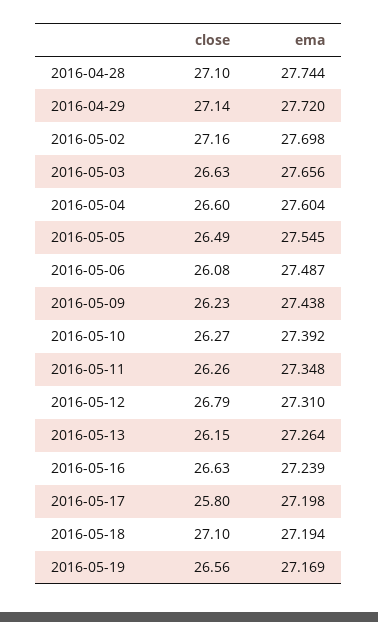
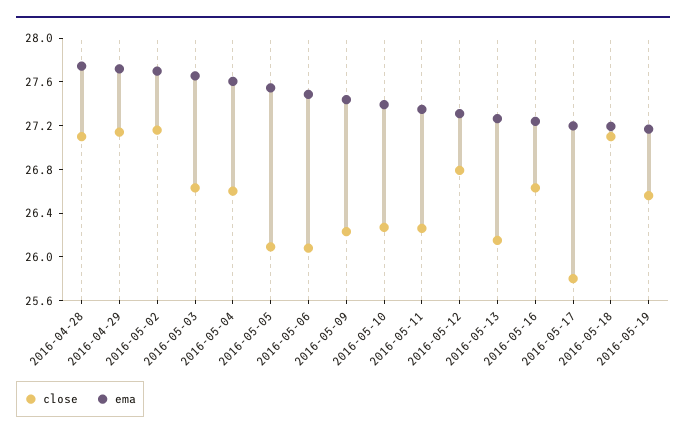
close, 2016-05-05: 26.49 -> 26.1

